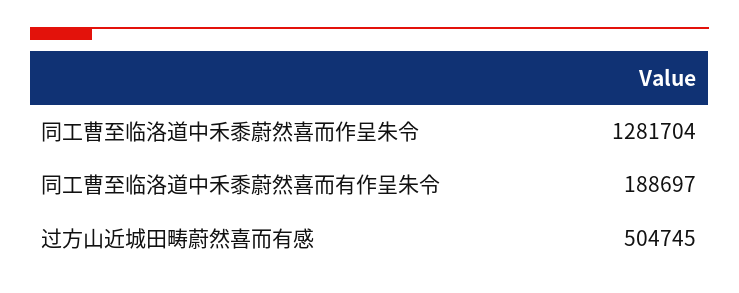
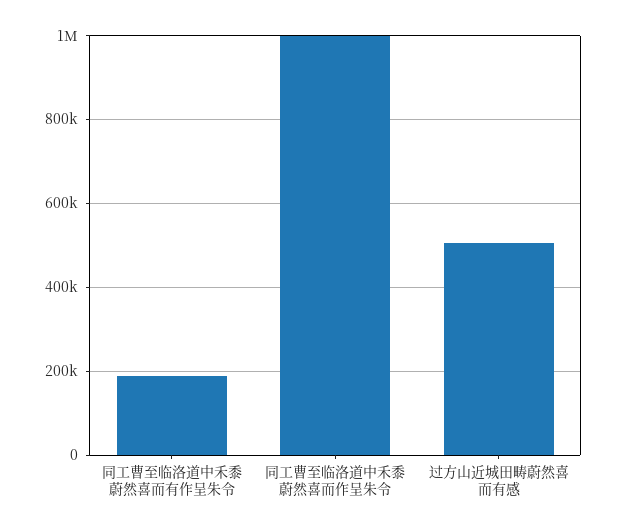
同工曹至临洛道中禾黍蔚然喜而作呈朱令: 1281704 -> 1000000

